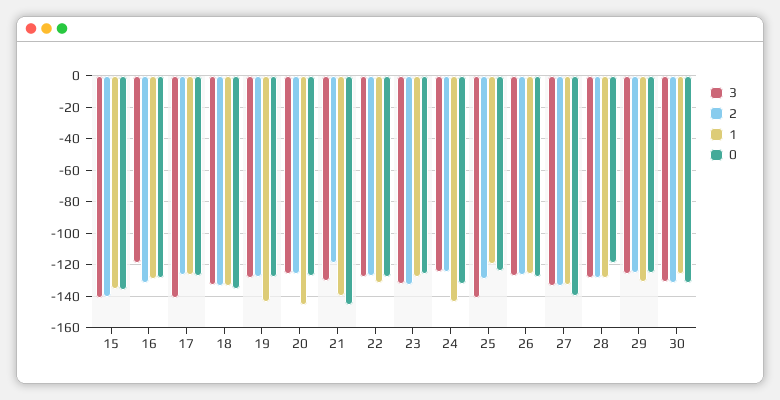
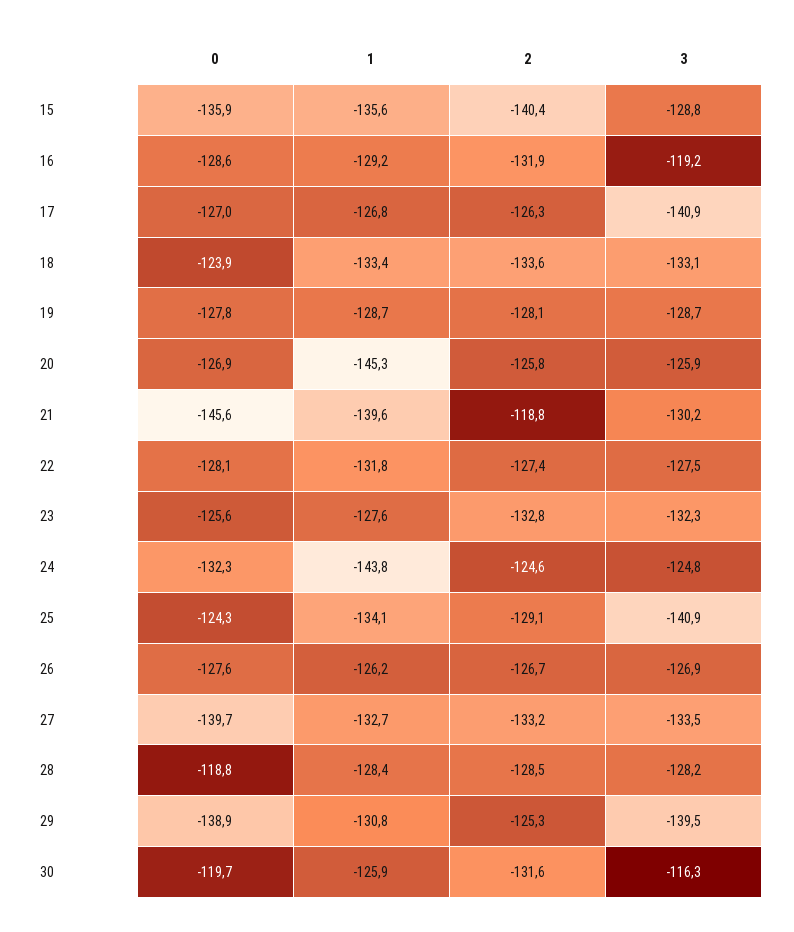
3, 15: -140 -> -128.8
0, 18: -135 -> -123.9
1, 19: -145 -> -128.7
1, 25: -120 -> -134.1
3, 29: -125 -> -139.5
0, 29: -125 -> -138.9
3, 30: -130 -> -116.3
0, 30: -130 -> -119.7

